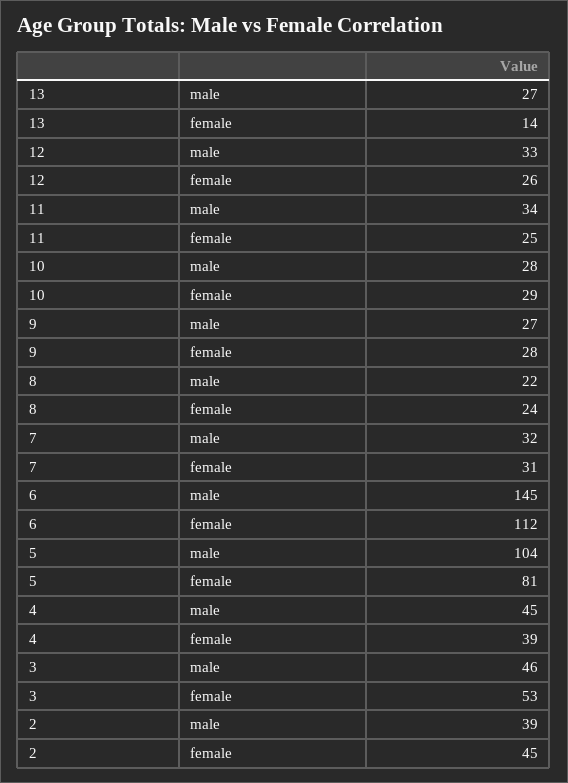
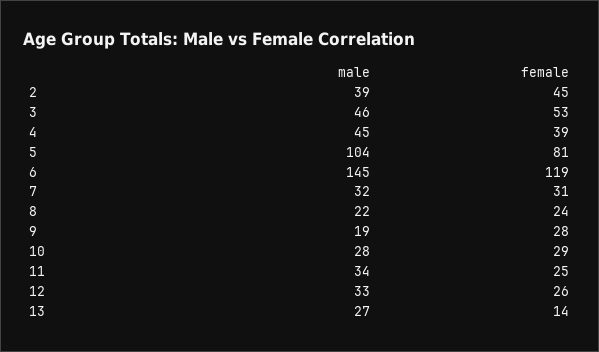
9, male: 27 -> 19
6, female: 112 -> 119

